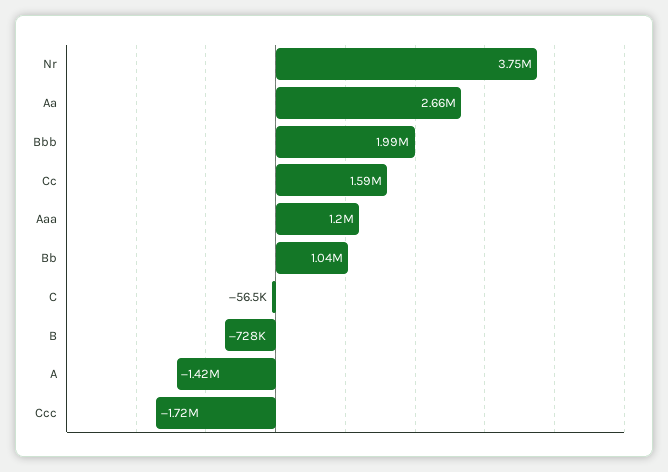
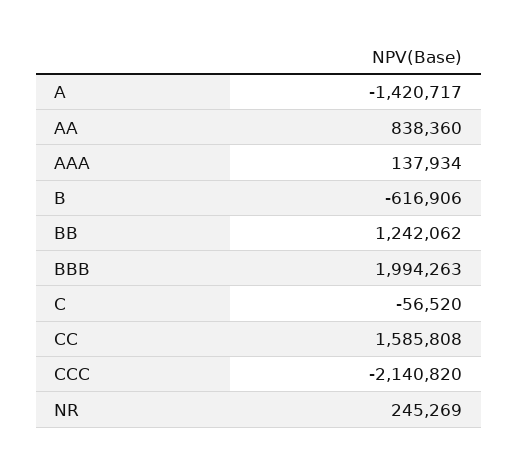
Nr: 3750000 -> 245269
Aa: 2660000 -> 838360
Aaa: 1200000 -> 137934
Bb: 1040000 -> 1242062
B: -728000 -> -616906
Ccc: -1720000 -> -2140820

